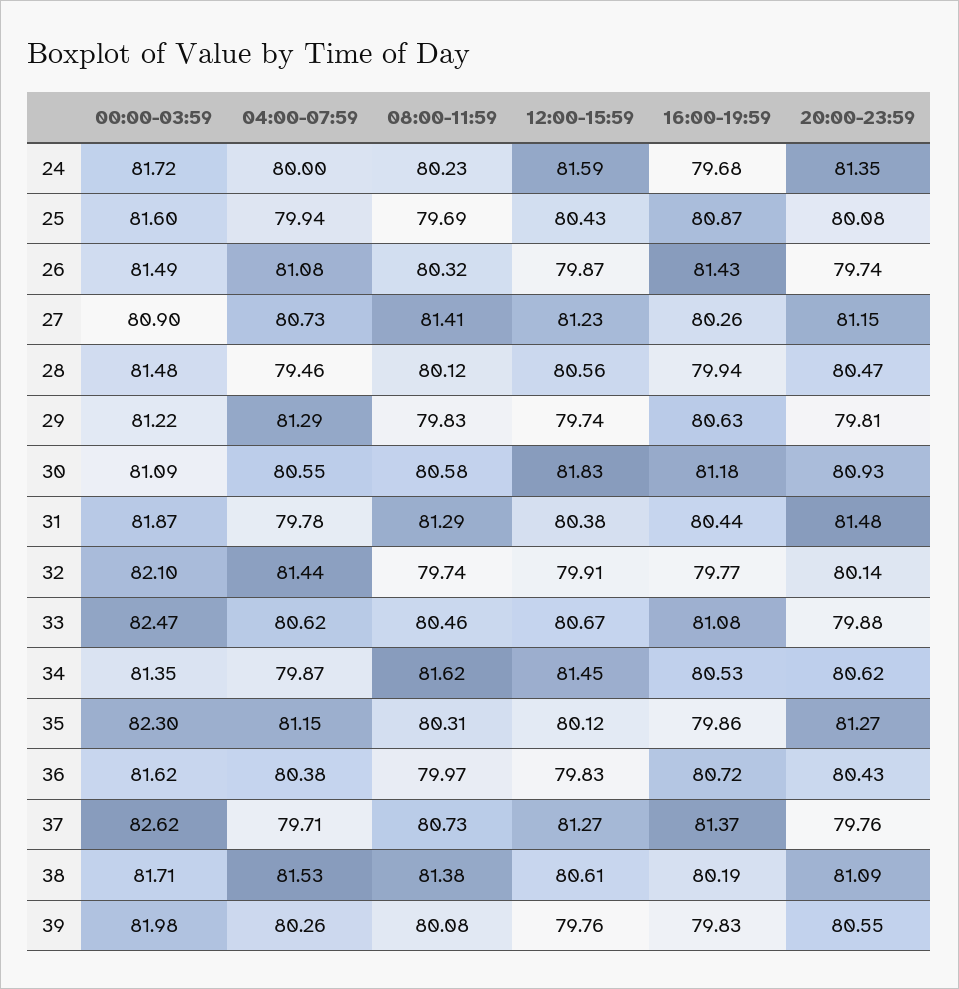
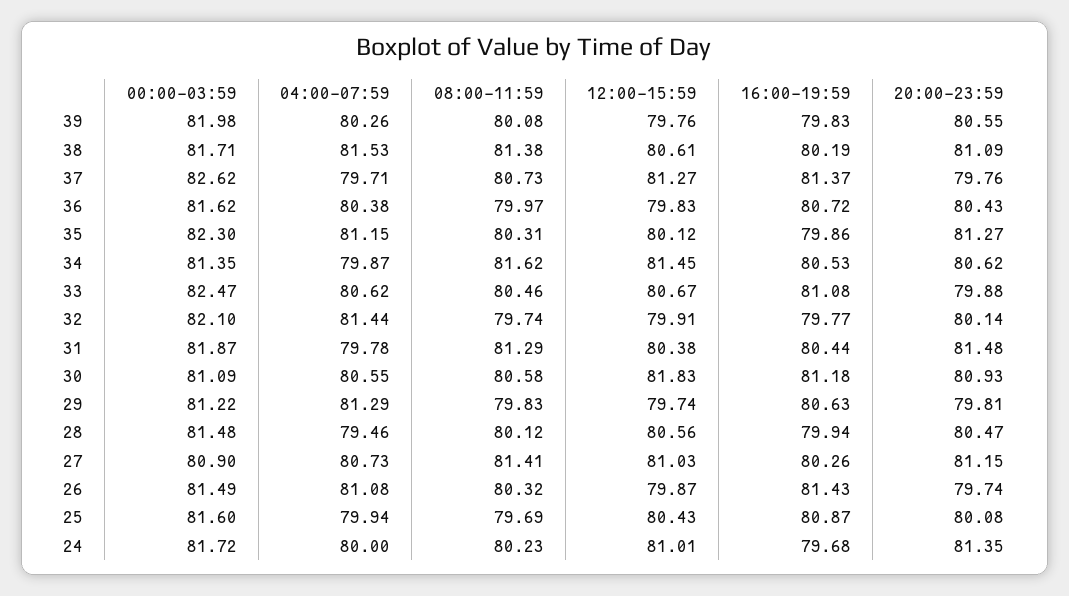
12:00-15:59, 24: 81.59 -> 81.01
12:00-15:59, 27: 81.23 -> 81.03

